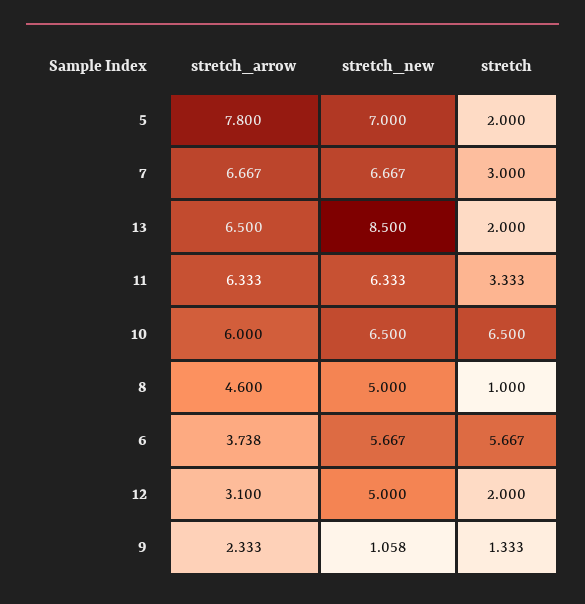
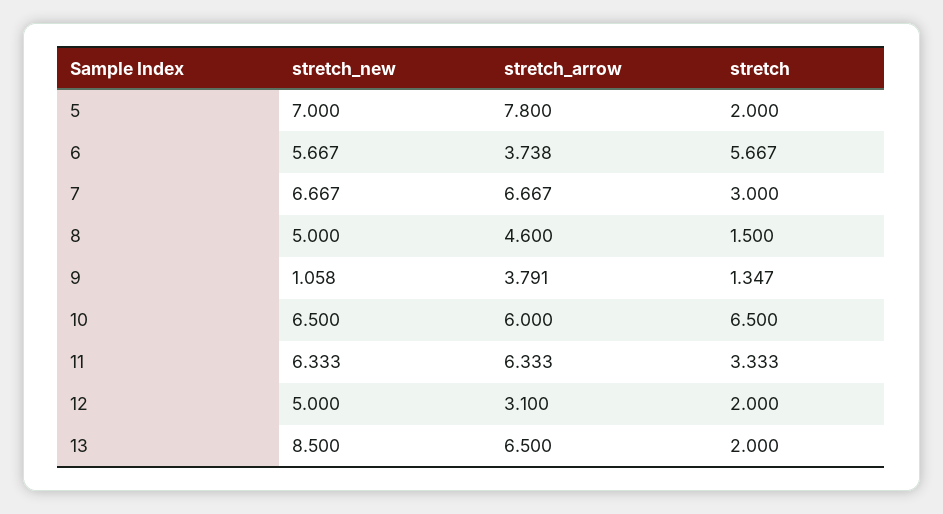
stretch, 8: 1 -> 1.5
stretch_arrow, 9: 2.333 -> 3.791
stretch, 9: 1.333 -> 1.347

